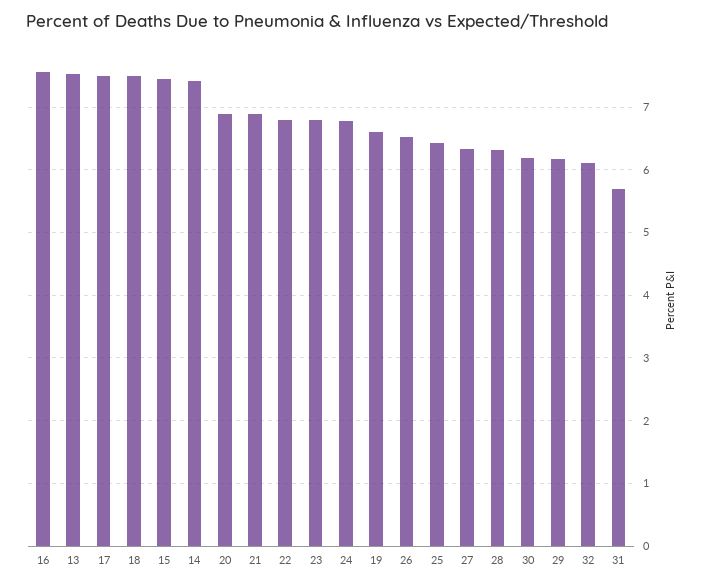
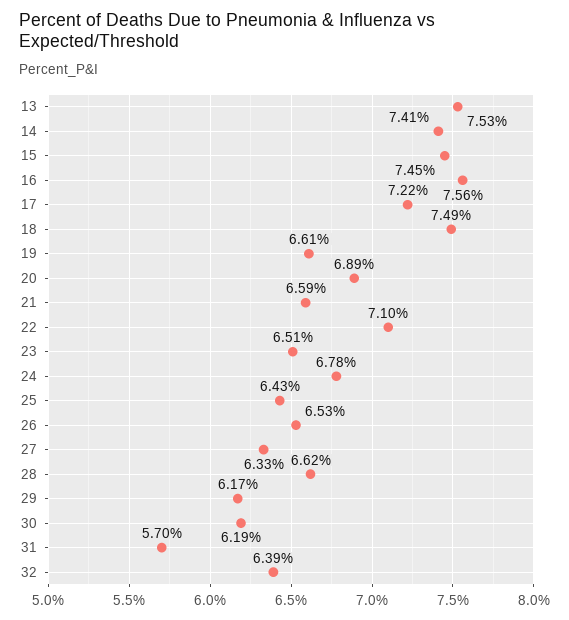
17: 7.5 -> 7.22
21: 6.9 -> 6.59
22: 6.8 -> 7.1
23: 6.8 -> 6.51
28: 6.3 -> 6.62
32: 6.1 -> 6.39

